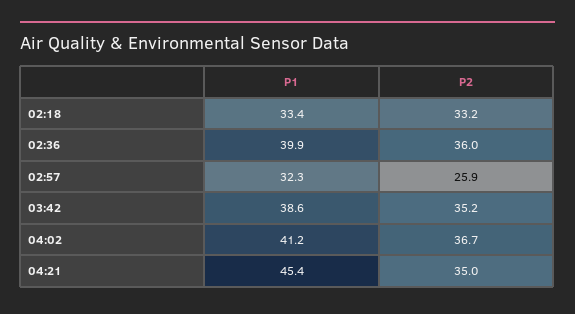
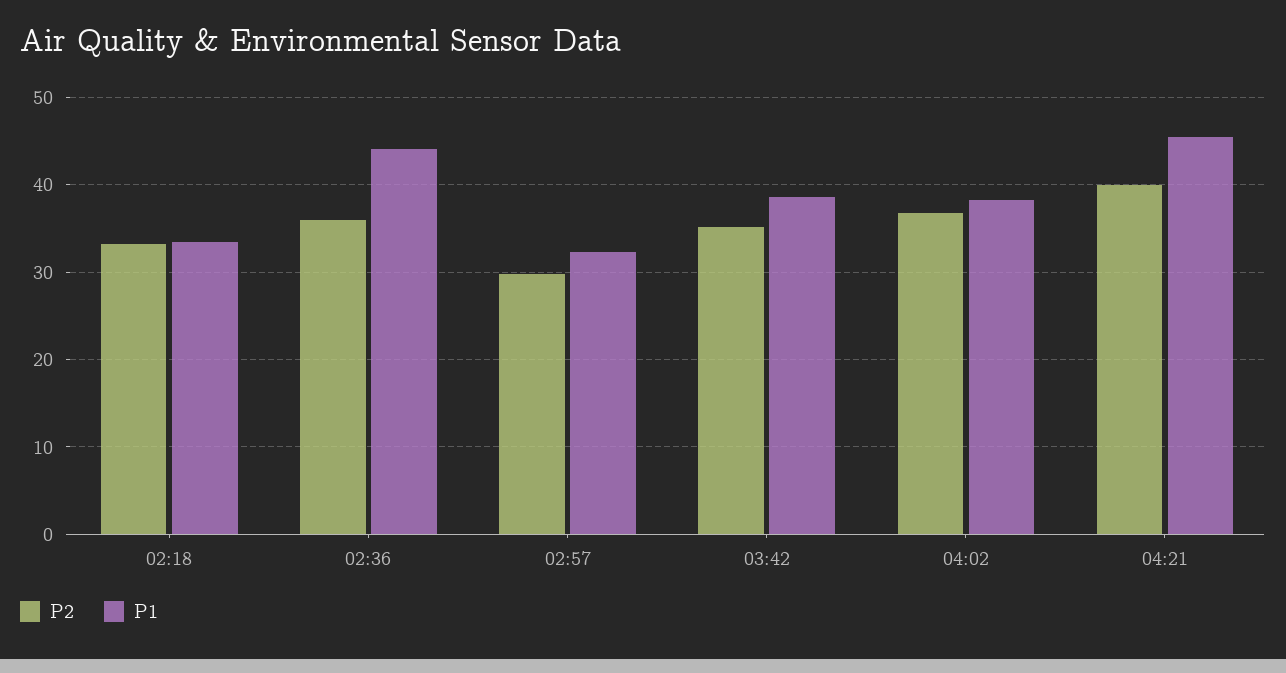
P1, 02:36: 39.9 -> 44
P2, 02:57: 25.9 -> 30
P1, 04:02: 41.2 -> 38
P2, 04:21: 35 -> 40

